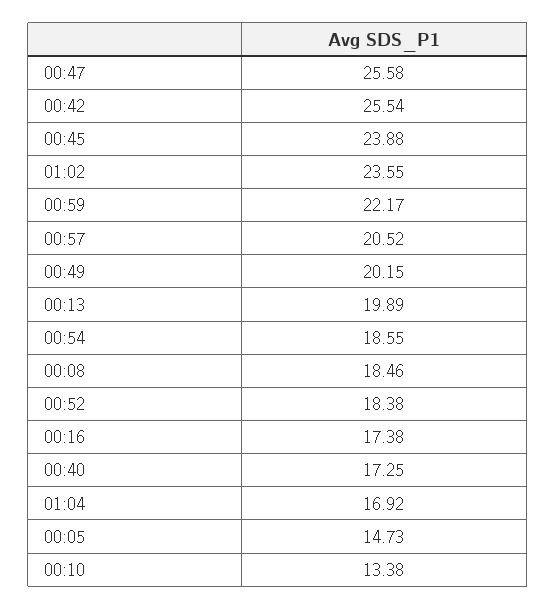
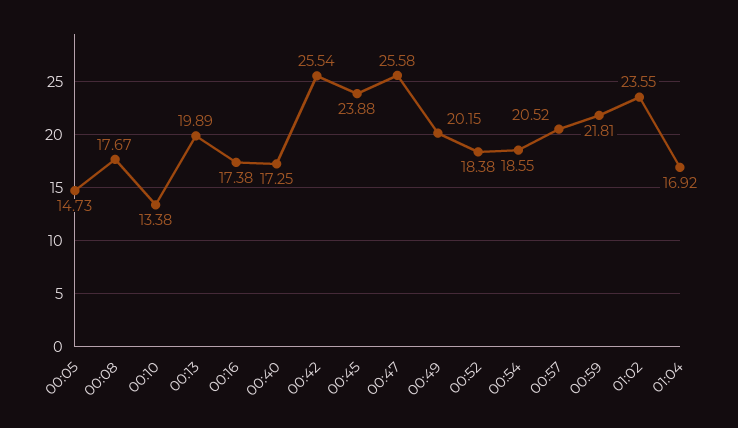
00:59: 22.17 -> 21.81
00:08: 18.46 -> 17.67

